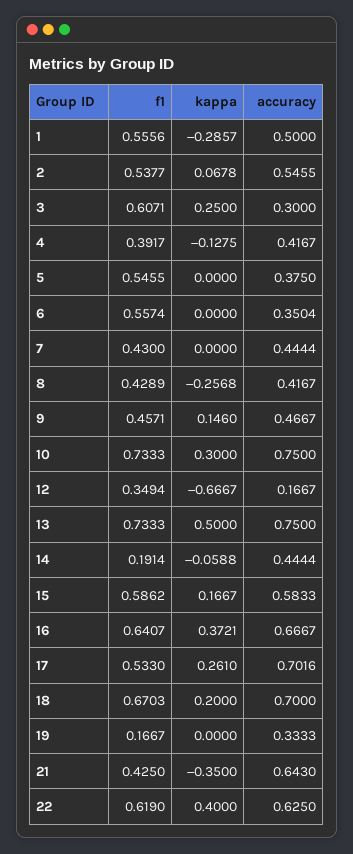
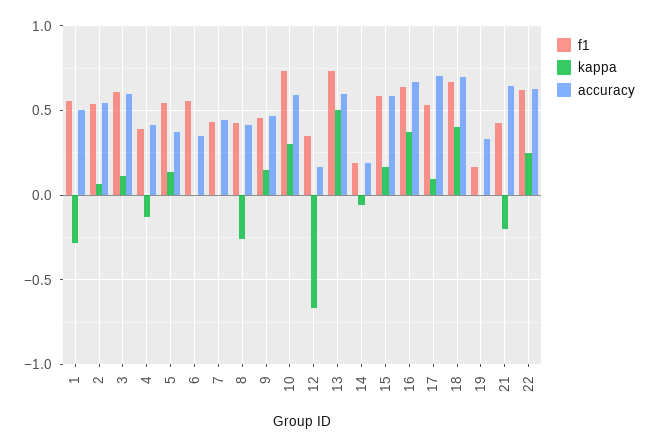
kappa, 3: 0.25 -> 0.1
accuracy, 3: 0.3 -> 0.6
kappa, 5: 0 -> 0.15
accuracy, 10: 0.75 -> 0.6
accuracy, 13: 0.75 -> 0.6
accuracy, 14: 0.4444 -> 0.2
kappa, 17: 0.261 -> 0.1
kappa, 18: 0.2 -> 0.4
kappa, 21: -0.35 -> -0.2
kappa, 22: 0.4 -> 0.25

